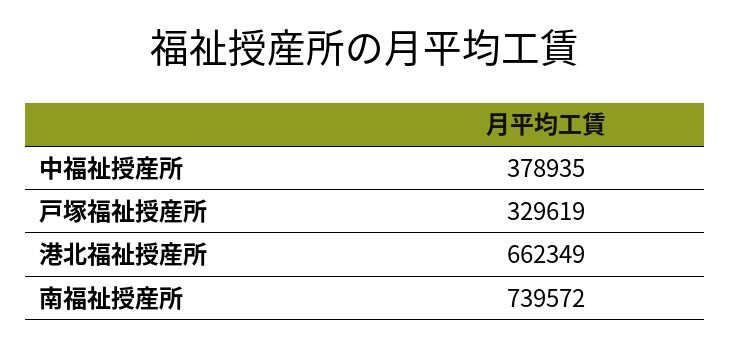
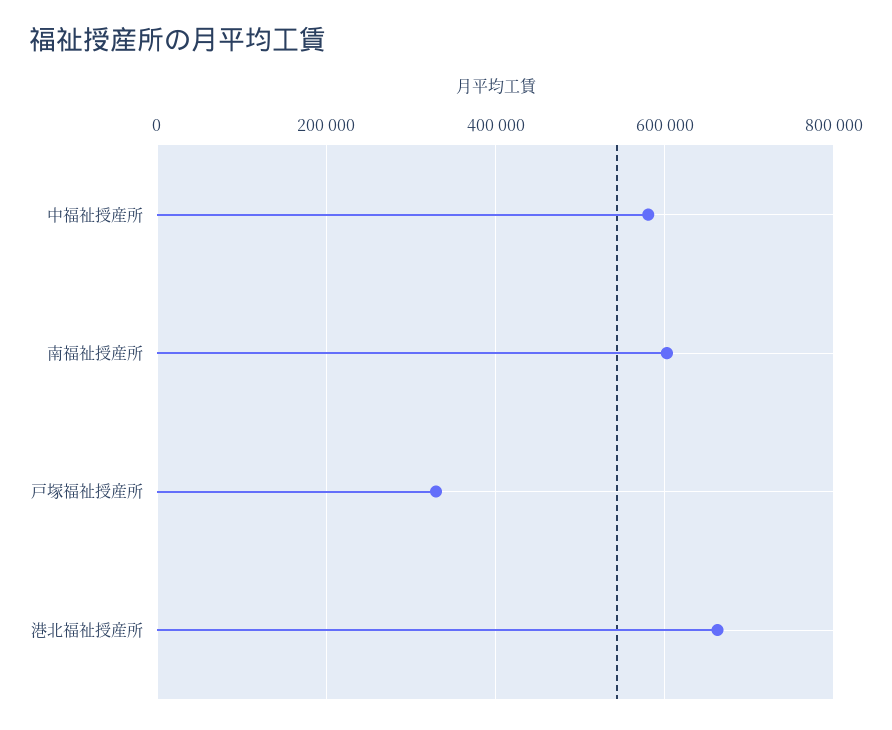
中福祉授産所: 378935 -> 580000
南福祉授産所: 739572 -> 600000

